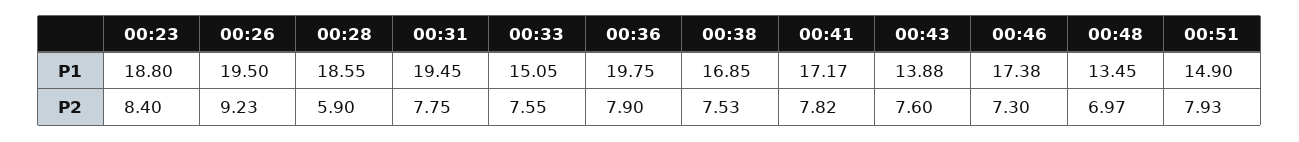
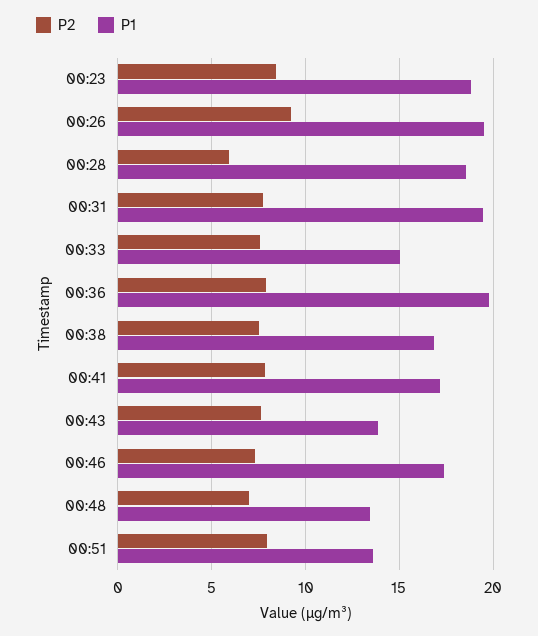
P1, 00:51: 14.9 -> 13.5

